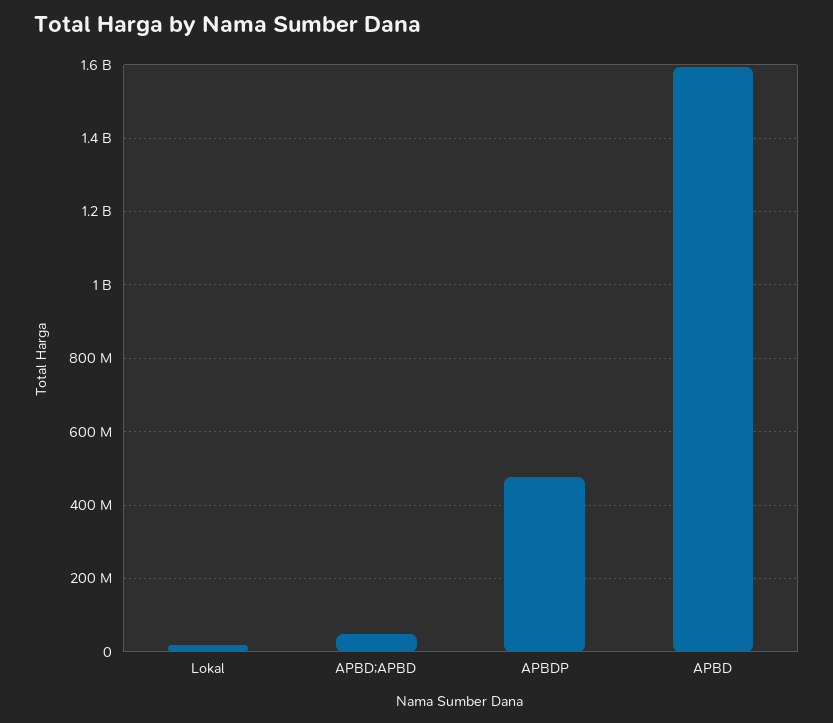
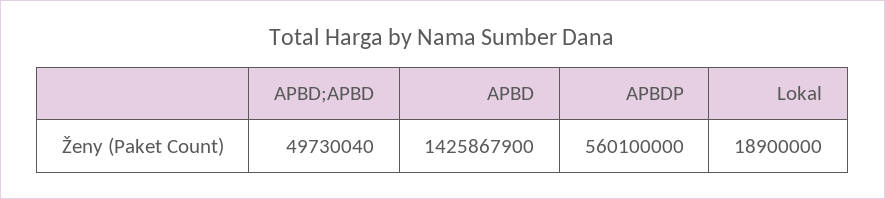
APBDP: 480000000 -> 560100000
APBD: 1600000000 -> 1425867900

